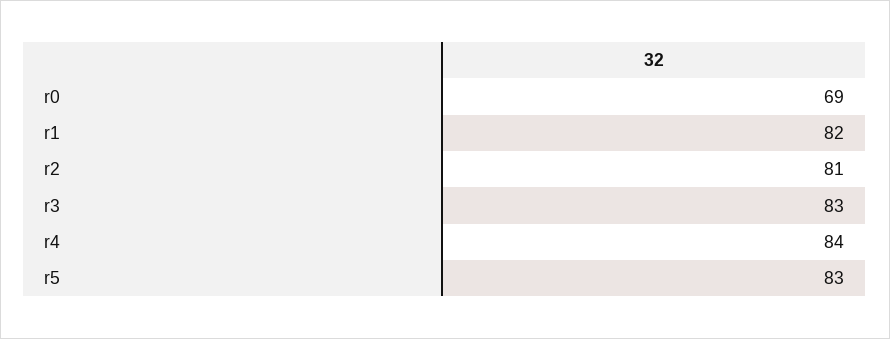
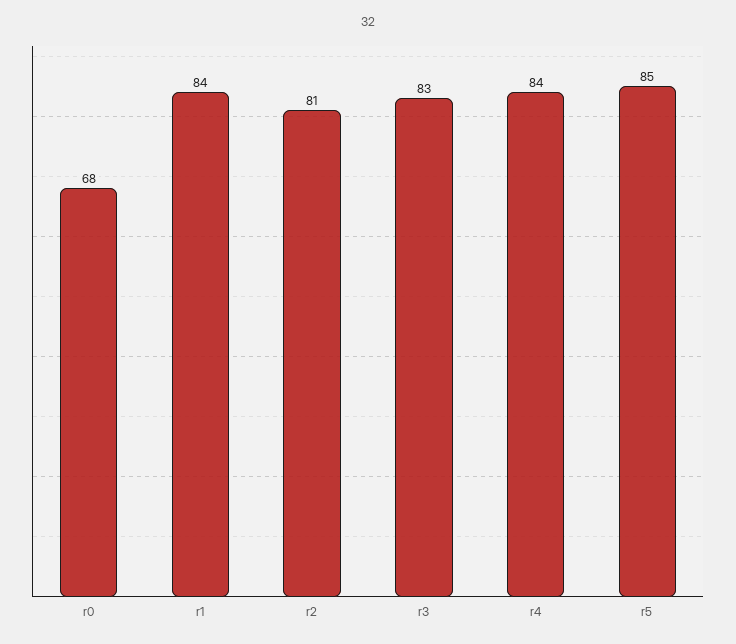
r0: 69 -> 68
r1: 82 -> 84
r5: 83 -> 85

